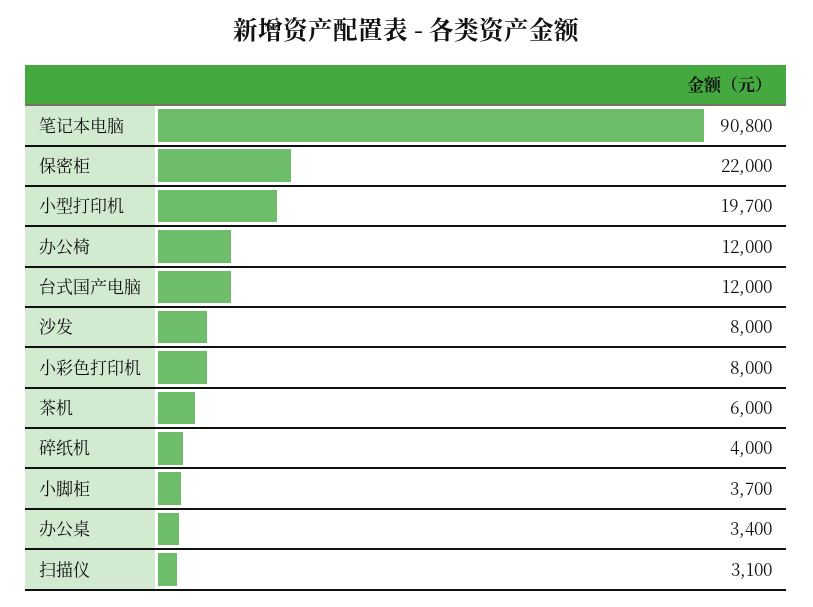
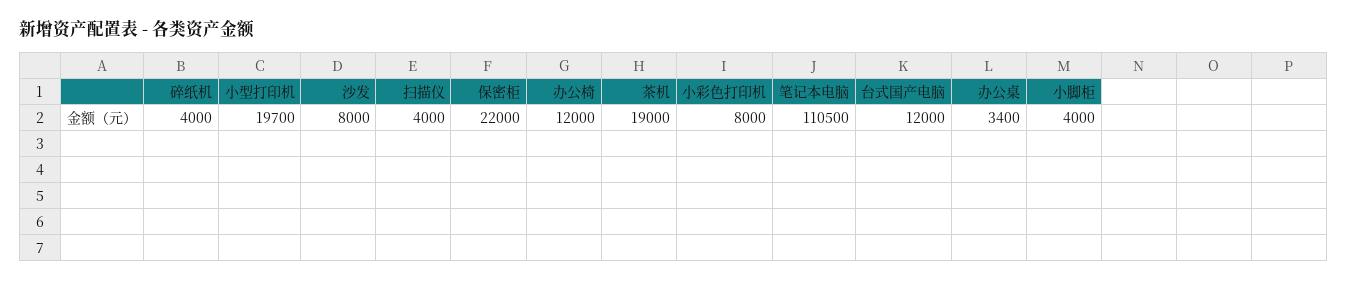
笔记本电脑: 90800 -> 110500
茶机: 6000 -> 19000
小脚柜: 3700 -> 4000
扫描仪: 3100 -> 4000

